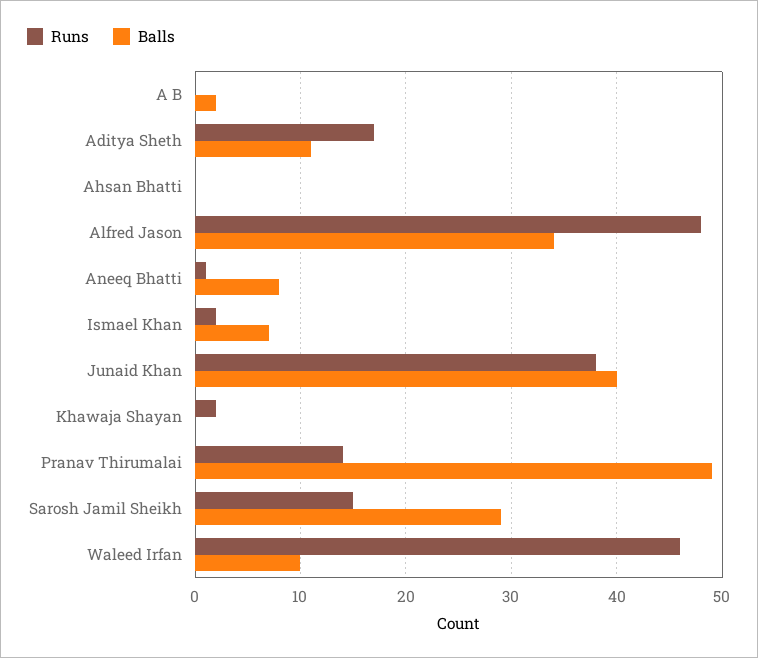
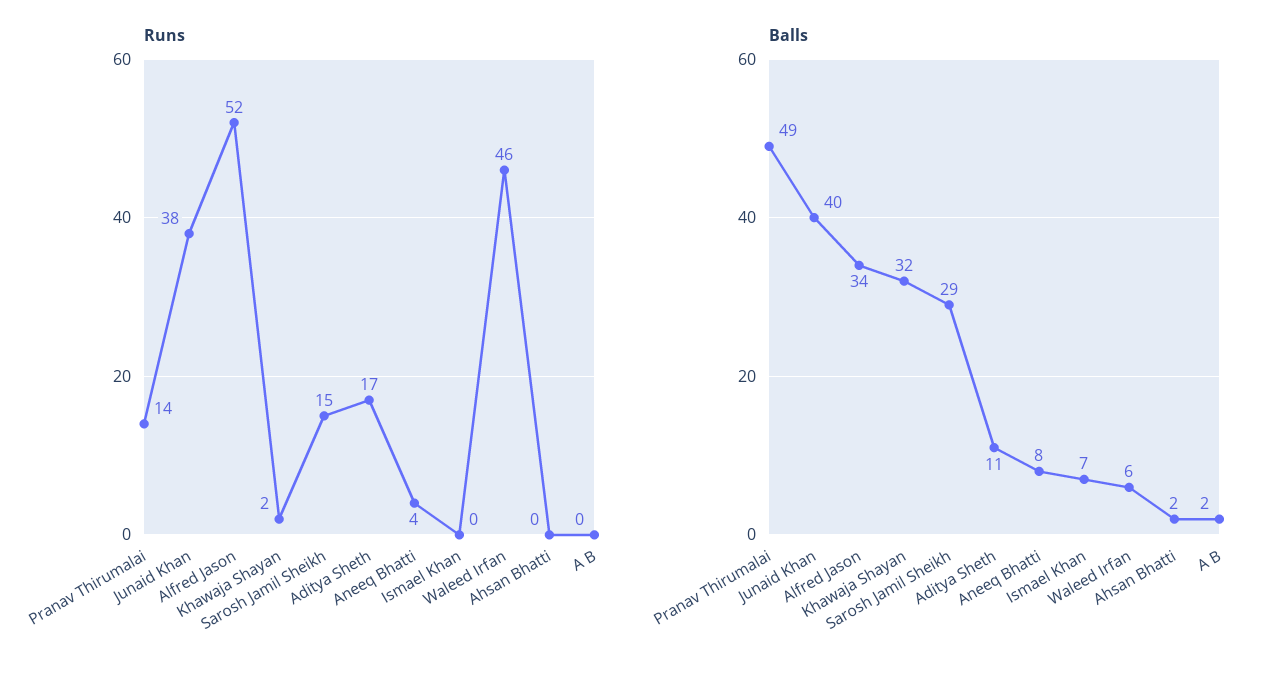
Balls, Ahsan Bhatti: 0 -> 2
Runs, Alfred Jason: 48 -> 52
Runs, Aneeq Bhatti: 1 -> 4
Runs, Ismael Khan: 2 -> 0
Balls, Khawaja Shayan: 0 -> 32
Balls, Waleed Irfan: 10 -> 6

